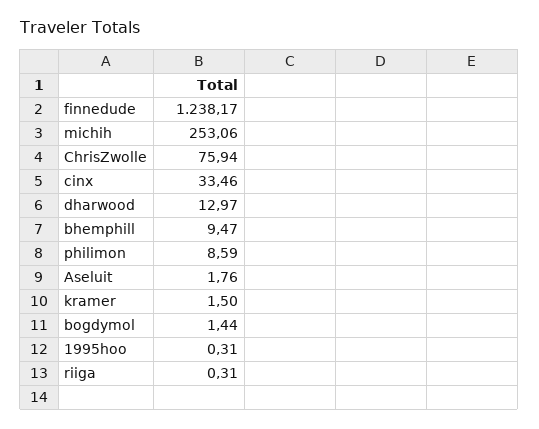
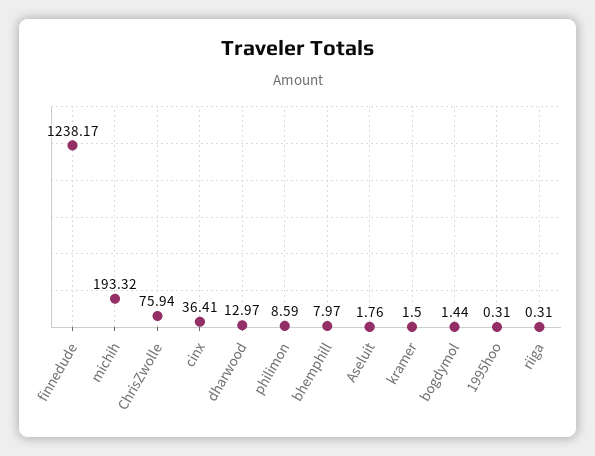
michih: 253.06 -> 193.32
cinx: 33.46 -> 36.41
bhemphill: 9.47 -> 7.97

